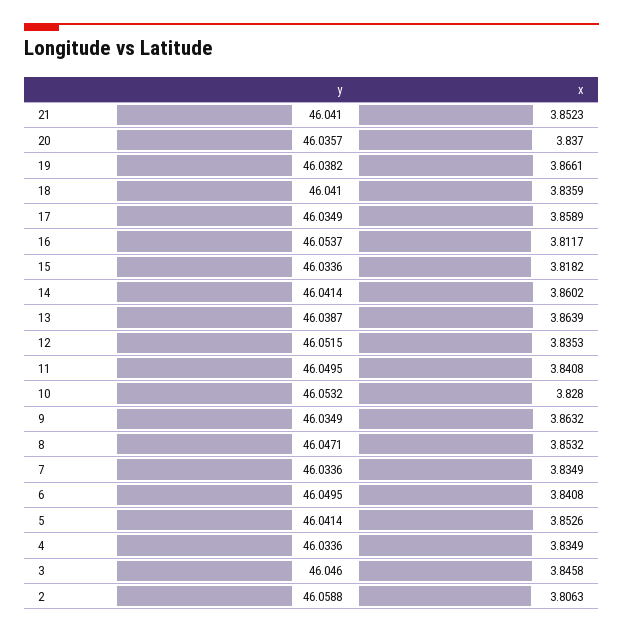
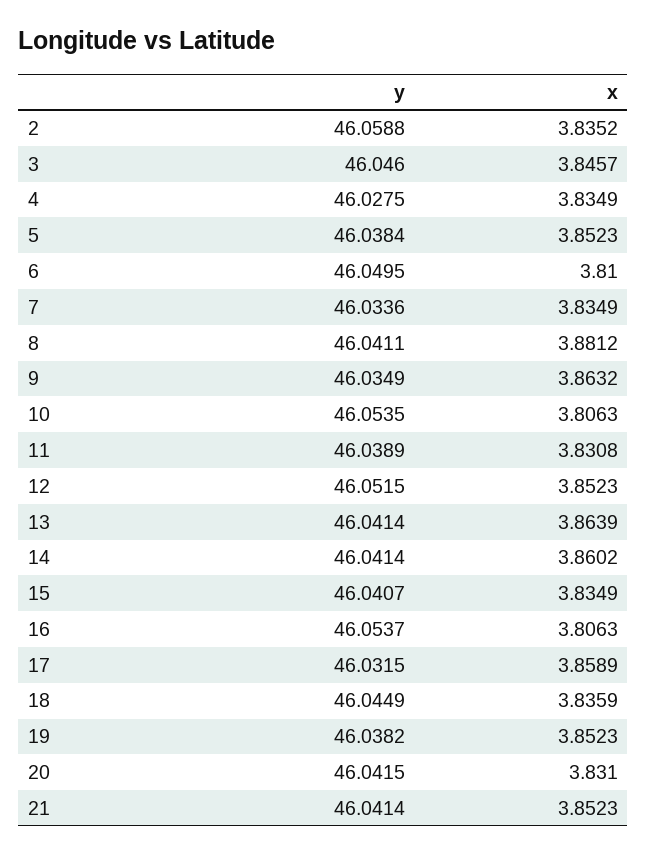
y, 21: 46.041 -> 46.0414
y, 20: 46.0357 -> 46.0415
x, 20: 3.837 -> 3.831
x, 19: 3.8661 -> 3.8523
y, 18: 46.041 -> 46.0449
y, 17: 46.0349 -> 46.0315
x, 16: 3.8117 -> 3.8063
y, 15: 46.0336 -> 46.0407
x, 15: 3.8182 -> 3.8349
y, 13: 46.0387 -> 46.0414
x, 12: 3.8353 -> 3.8523
y, 11: 46.0495 -> 46.0389
x, 11: 3.8408 -> 3.8308
y, 10: 46.0532 -> 46.0535
x, 10: 3.828 -> 3.8063
y, 8: 46.0471 -> 46.0411
x, 8: 3.8532 -> 3.8812
x, 6: 3.8408 -> 3.81
y, 5: 46.0414 -> 46.0384
x, 5: 3.8526 -> 3.8523
y, 4: 46.0336 -> 46.0275
x, 3: 3.8458 -> 3.8457
x, 2: 3.8063 -> 3.8352

